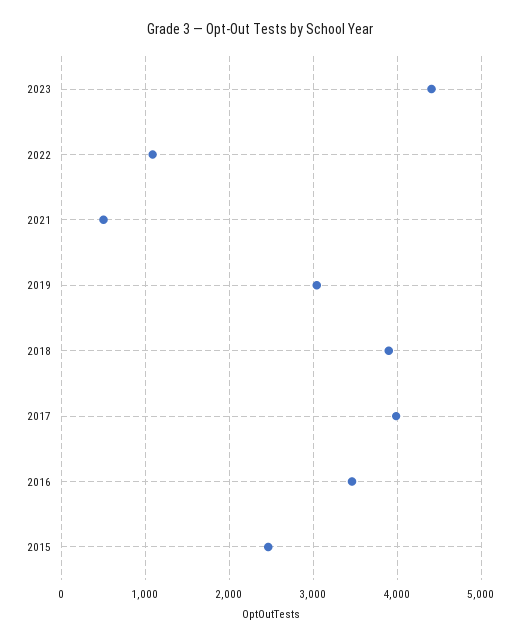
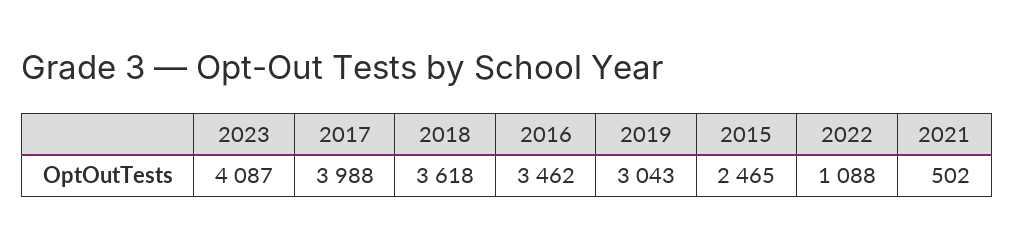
2023: 4400 -> 4087
2018: 3900 -> 3618

